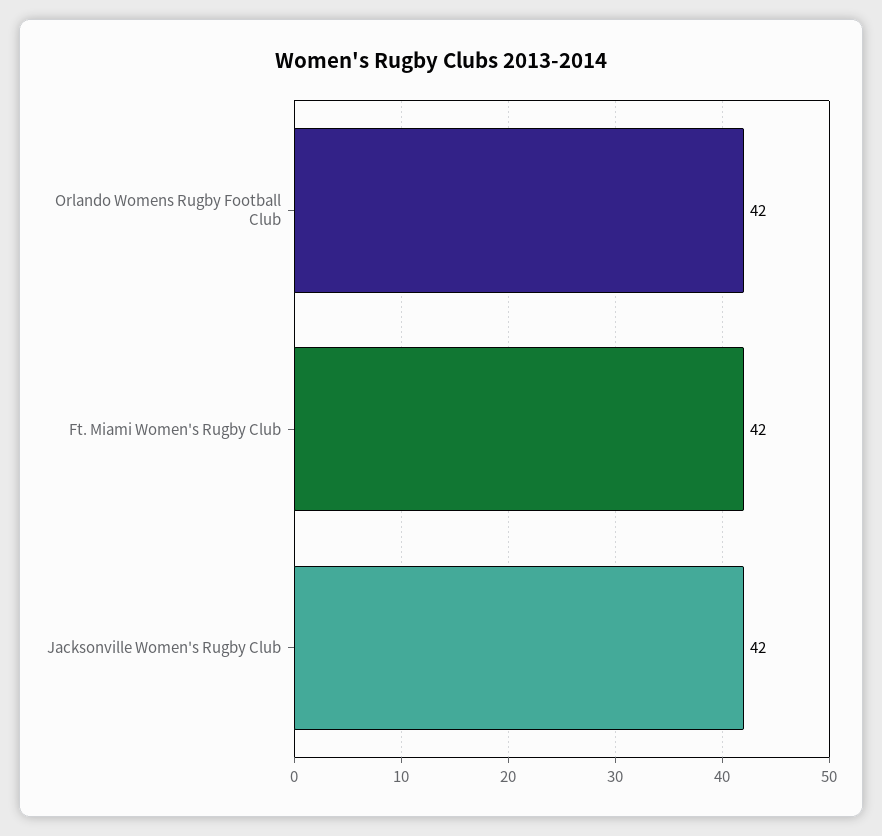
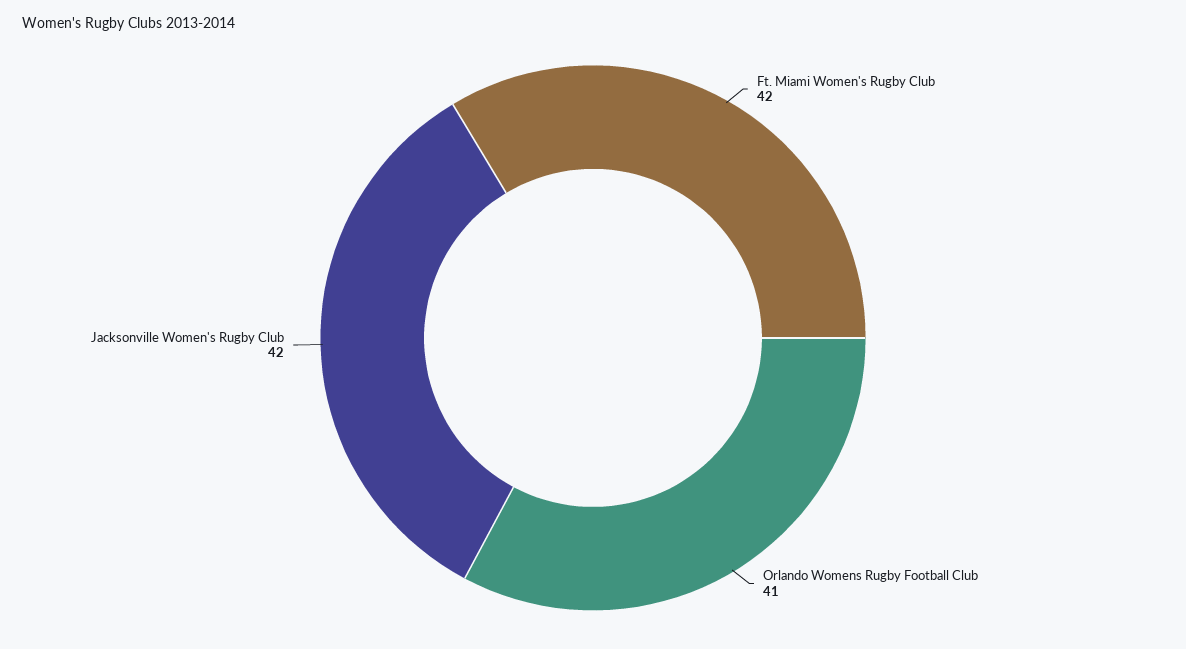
Orlando Womens Rugby Football Club: 42 -> 41

